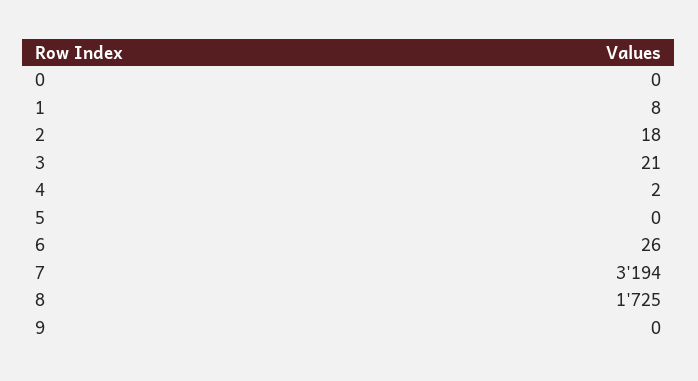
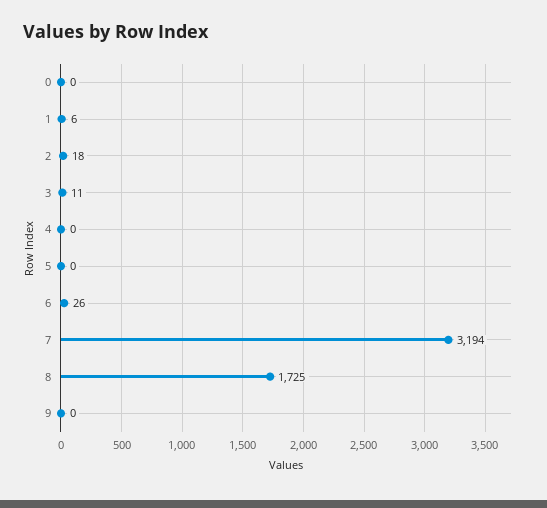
1: 8 -> 6
3: 21 -> 11
4: 2 -> 0

